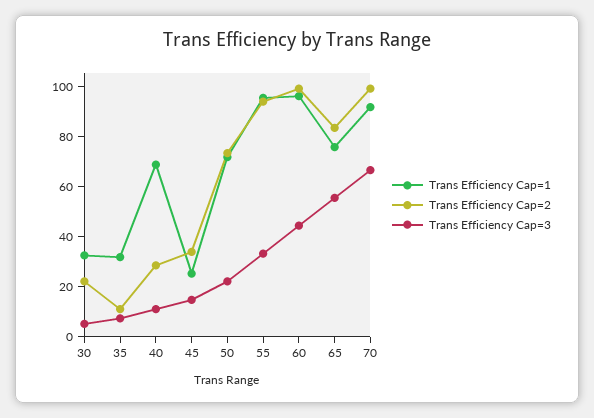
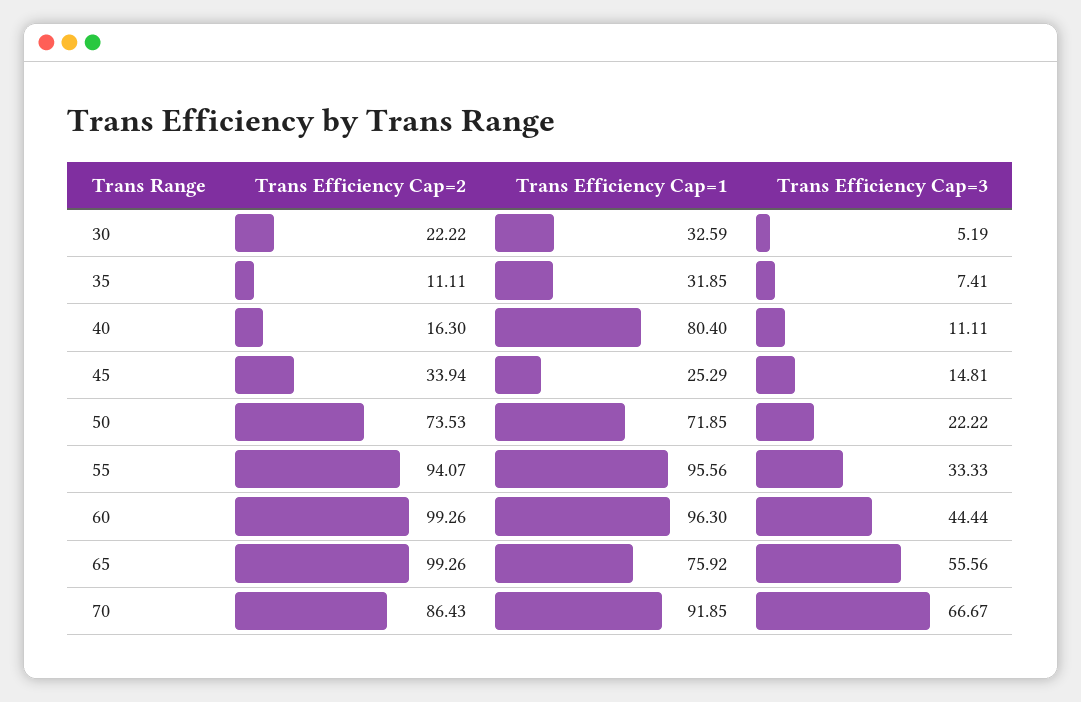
Trans Efficiency Cap=1, 40: 70 -> 80.4
Trans Efficiency Cap=2, 40: 30 -> 16.3
Trans Efficiency Cap=2, 65: 85 -> 99.26
Trans Efficiency Cap=2, 70: 100 -> 86.43

